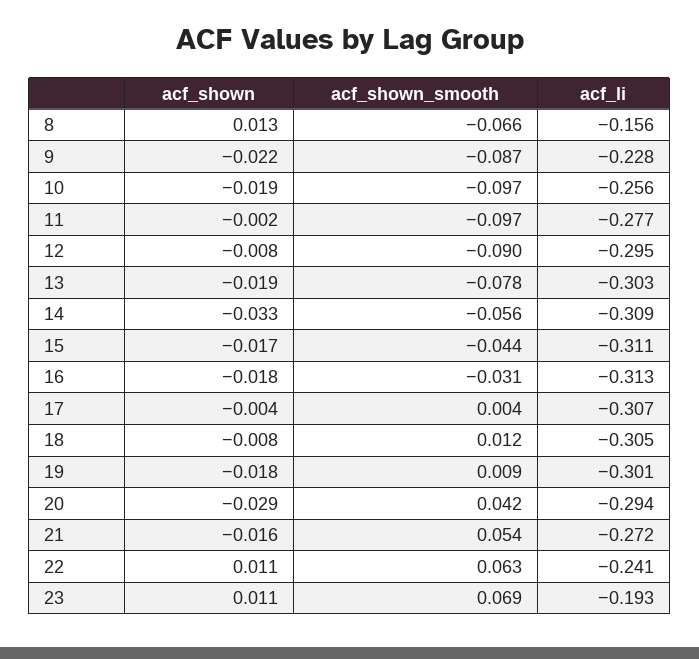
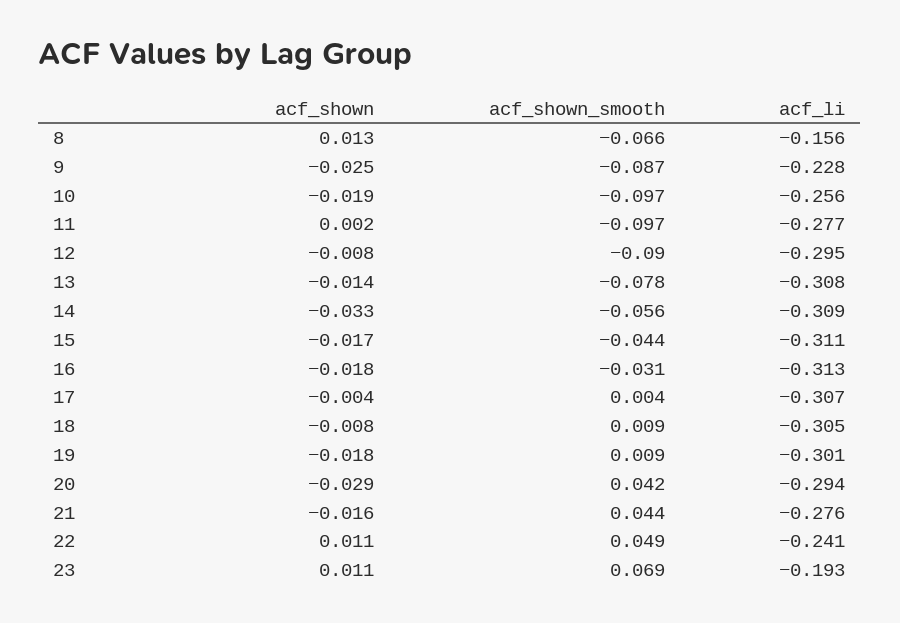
acf_shown, 9: -0.022 -> -0.025
acf_shown, 11: -0.002 -> 0.002
acf_shown, 13: -0.019 -> -0.014
acf_li, 13: -0.303 -> -0.308
acf_shown_smooth, 18: 0.012 -> 0.009
acf_shown_smooth, 21: 0.054 -> 0.044
acf_li, 21: -0.272 -> -0.276
acf_shown_smooth, 22: 0.063 -> 0.049

